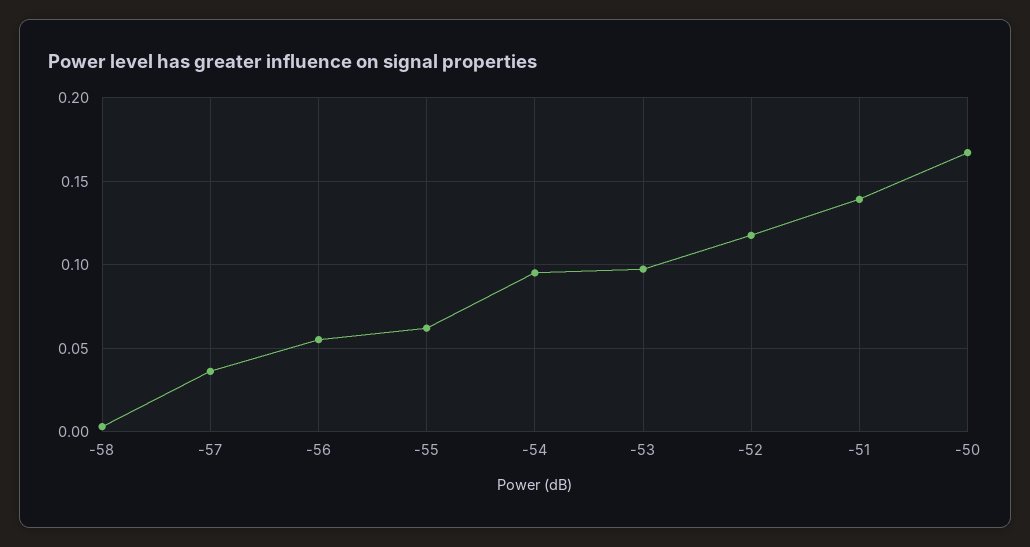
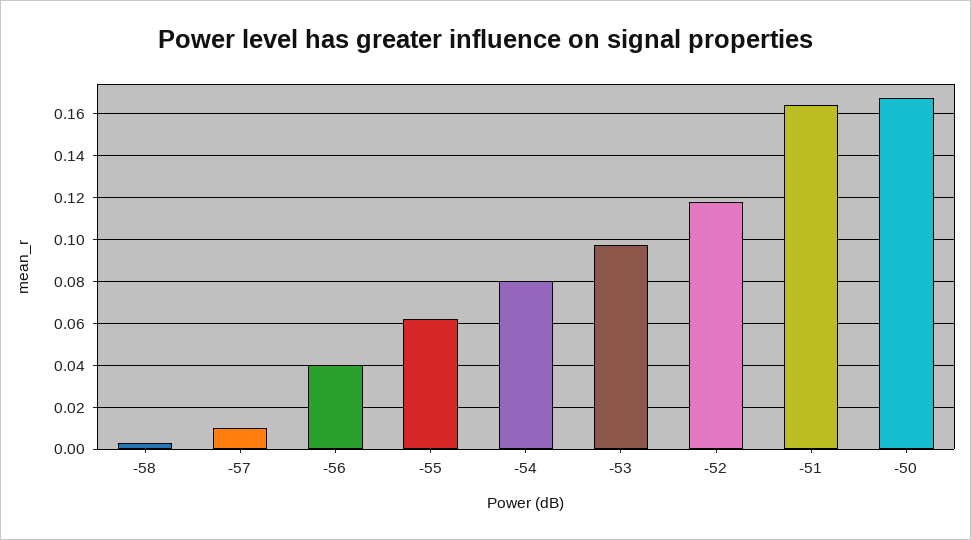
-57: 0.035 -> 0.01
-56: 0.055 -> 0.04
-54: 0.095 -> 0.08
-51: 0.14 -> 0.165

